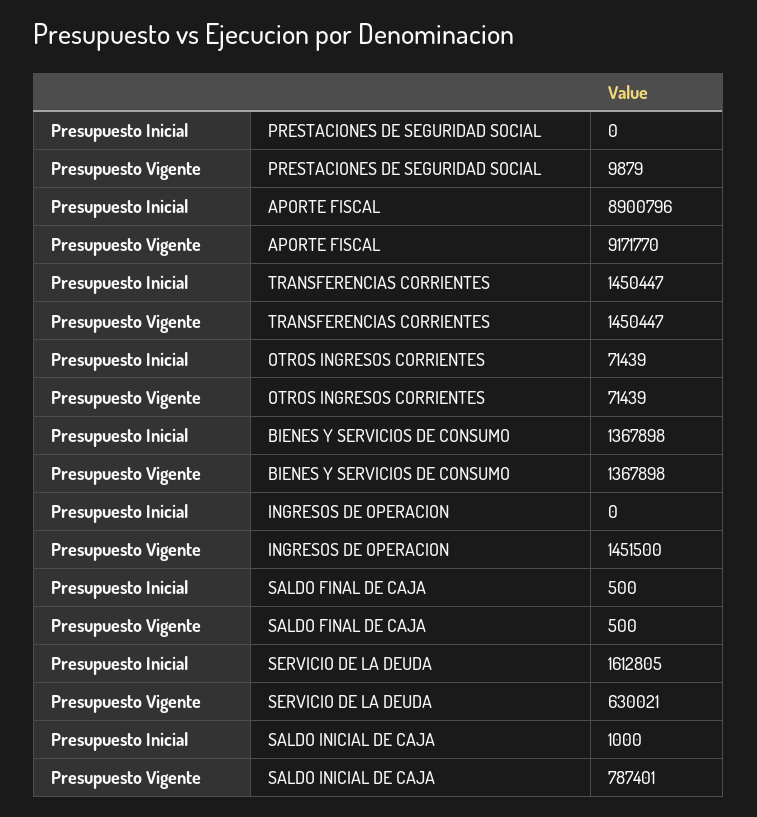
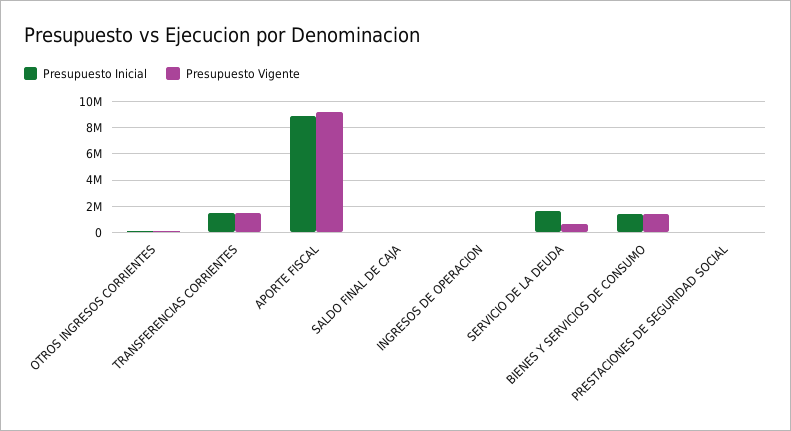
Presupuesto Vigente, INGRESOS DE OPERACION: 1451500 -> 0
Presupuesto Inicial, SALDO INICIAL DE CAJA: 1000 -> none
Presupuesto Vigente, SALDO INICIAL DE CAJA: 787401 -> none

